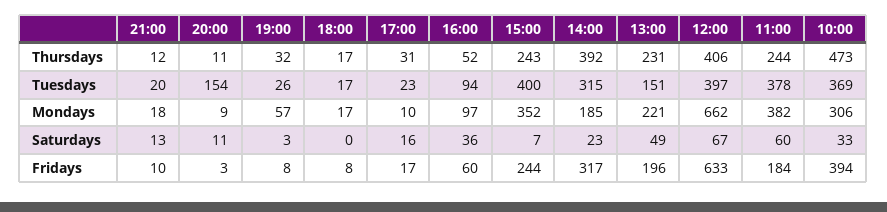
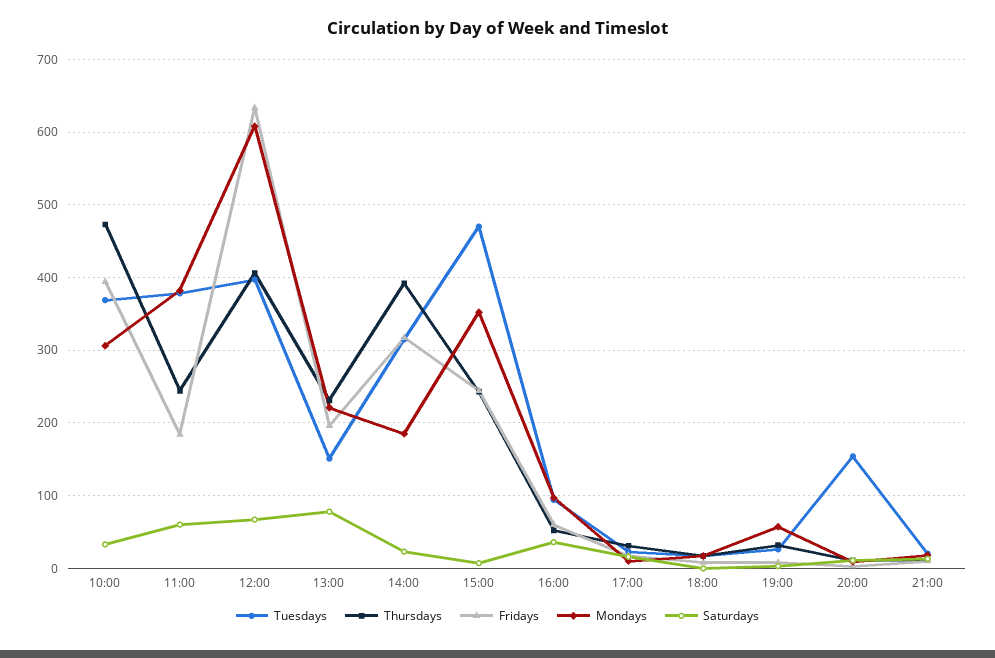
Tuesdays, 15:00: 400 -> 470
Mondays, 12:00: 662 -> 610
Saturdays, 13:00: 49 -> 80

